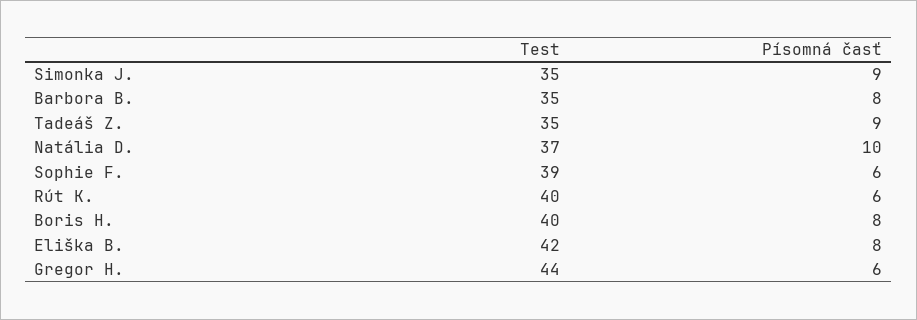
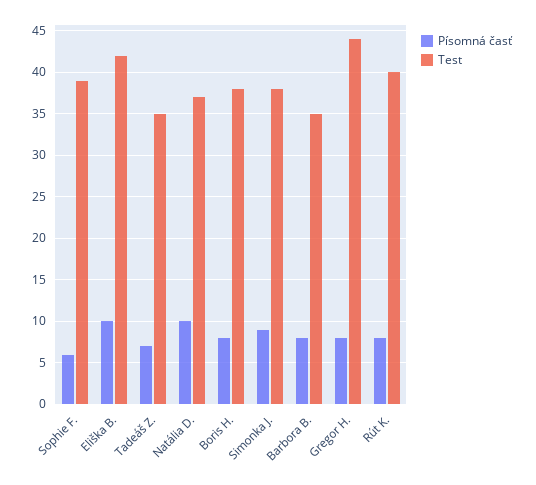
Test, Simonka J.: 35 -> 38
Písomná časť, Tadeáš Z.: 9 -> 7
Písomná časť, Rút K.: 6 -> 8
Test, Boris H.: 40 -> 38
Písomná časť, Eliška B.: 8 -> 10
Písomná časť, Gregor H.: 6 -> 8

